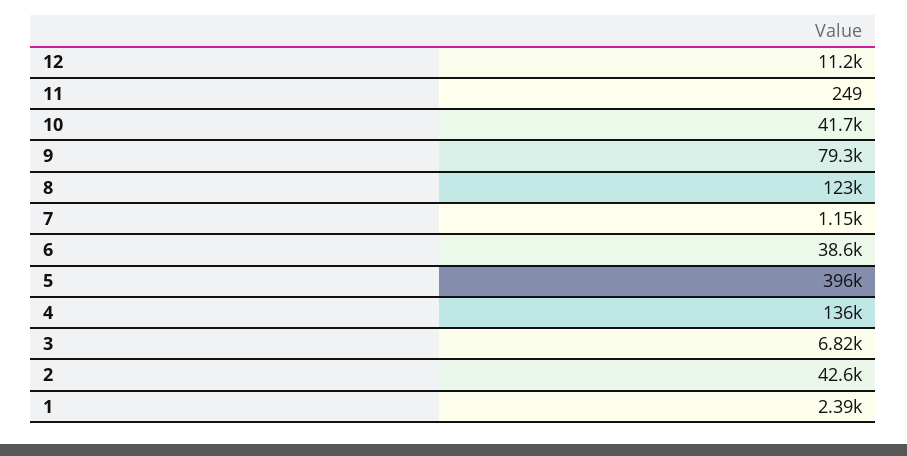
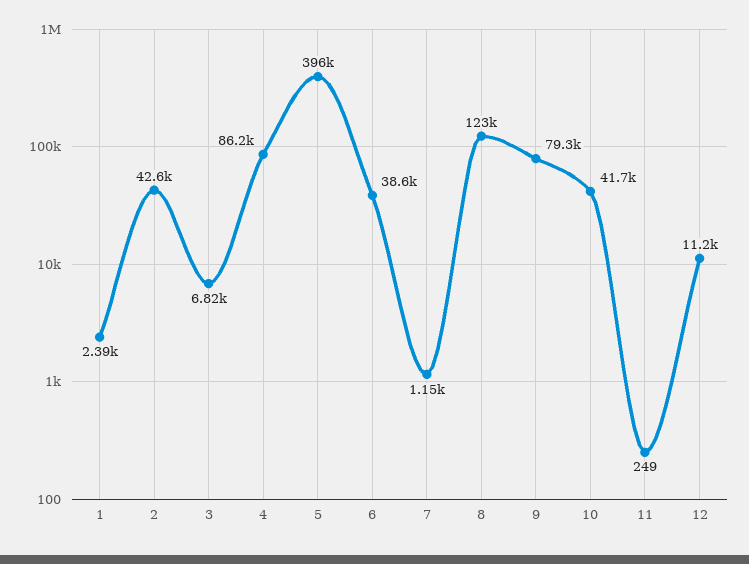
4: 136000 -> 86200

